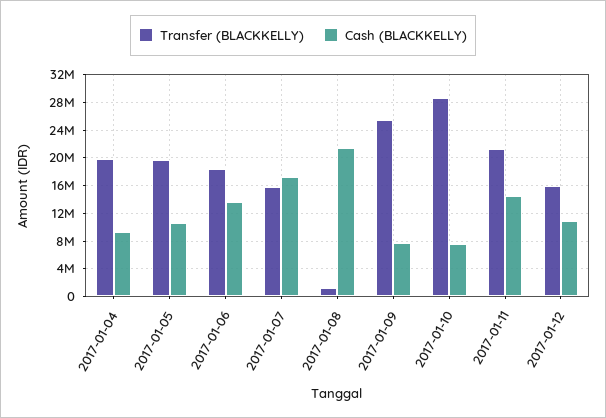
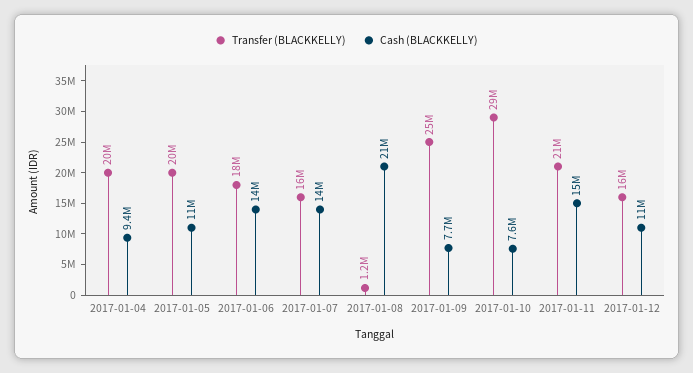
Cash (BLACKKELLY), 2017-01-07: 17000000 -> 14000000

